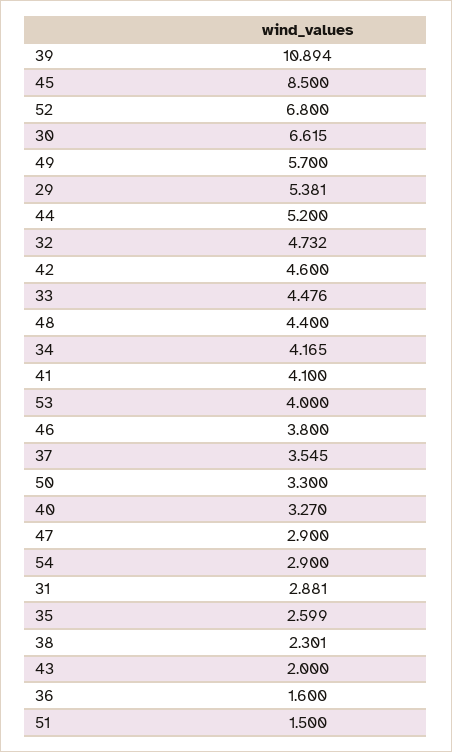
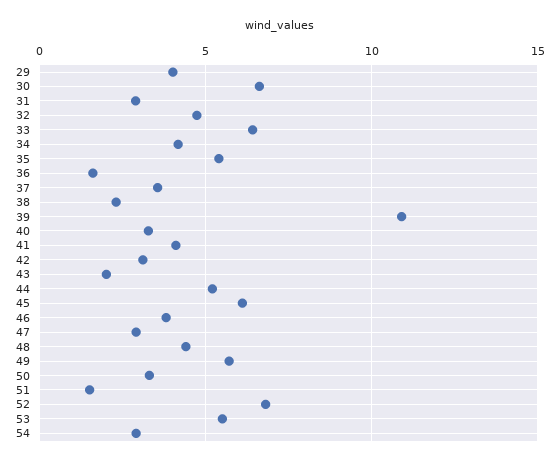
45: 8.5 -> 6
29: 5.381 -> 4
42: 4.6 -> 3
33: 4.476 -> 6.5
53: 4 -> 5.5
35: 2.599 -> 5.5

